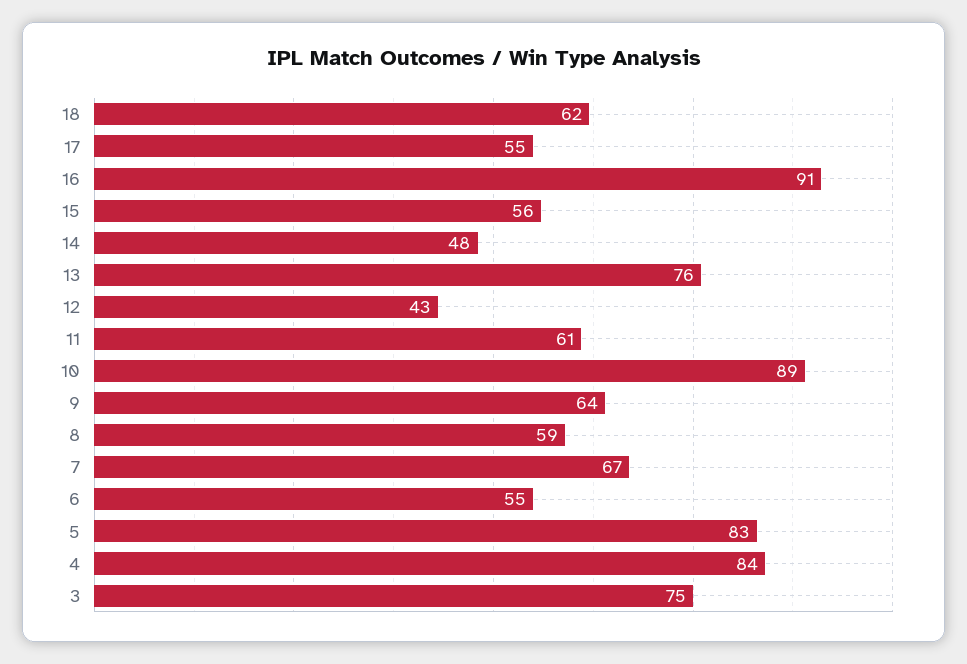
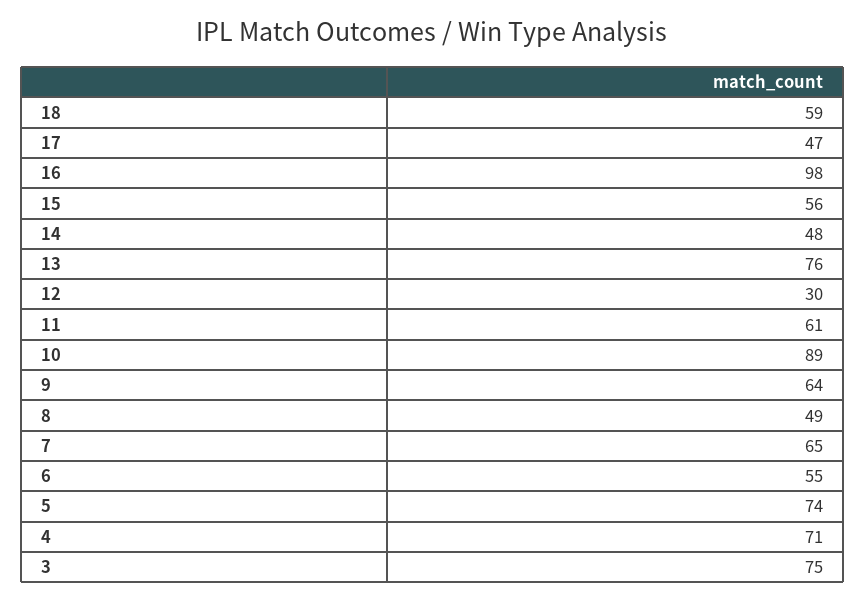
18: 62 -> 59
17: 55 -> 47
16: 91 -> 98
12: 43 -> 30
8: 59 -> 49
7: 67 -> 65
5: 83 -> 74
4: 84 -> 71

